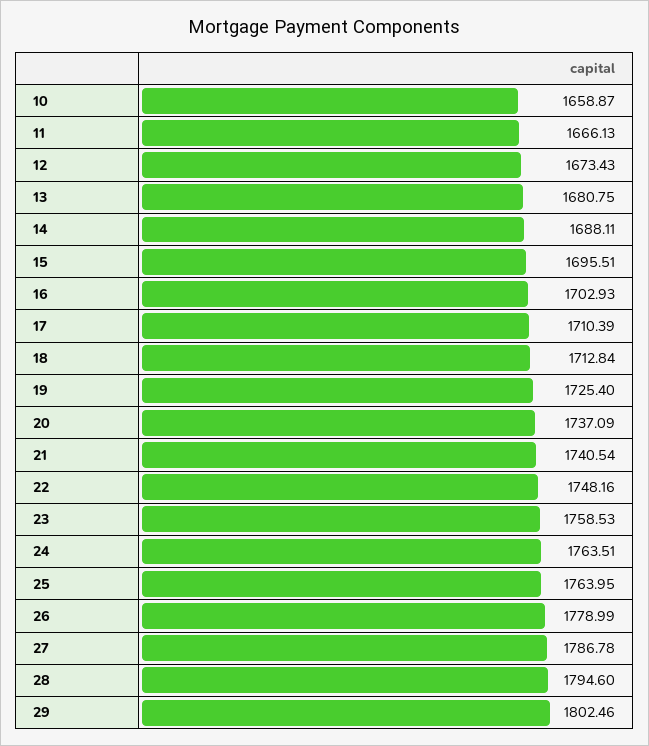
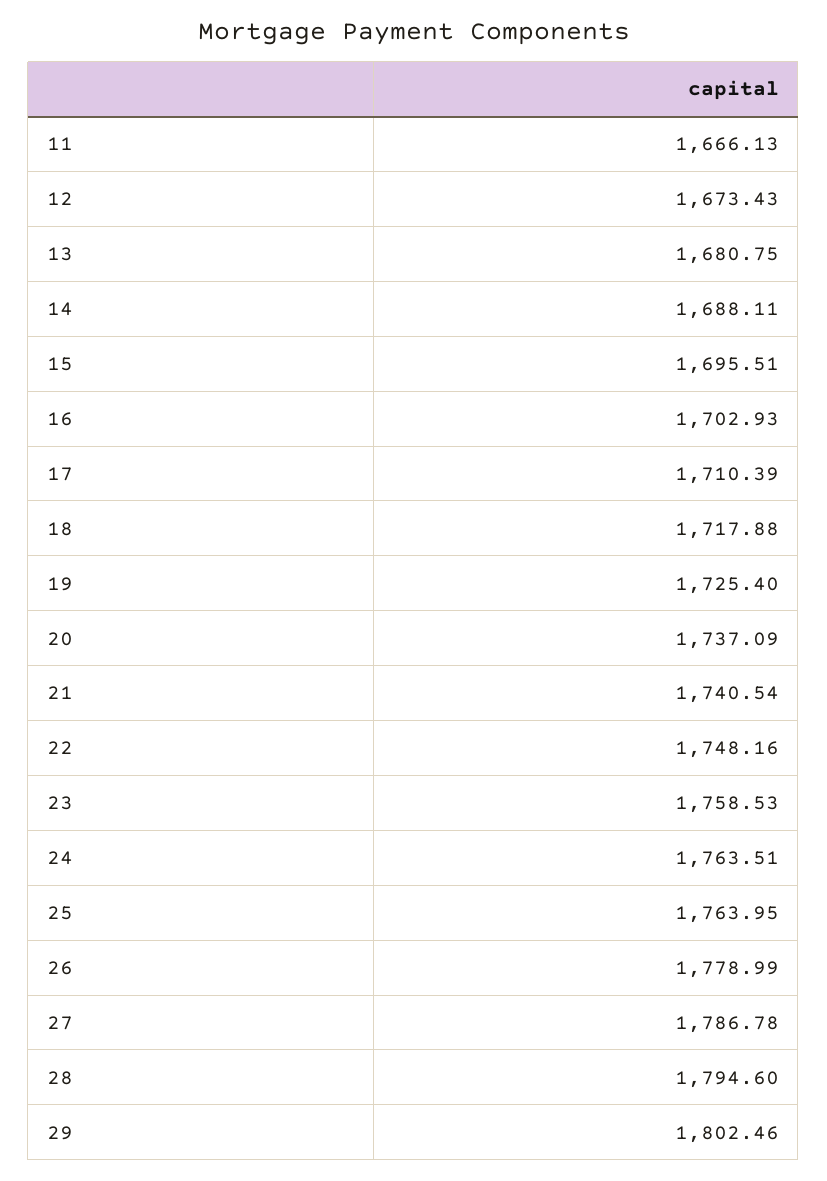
10: 1658.87 -> none
18: 1712.84 -> 1717.88

